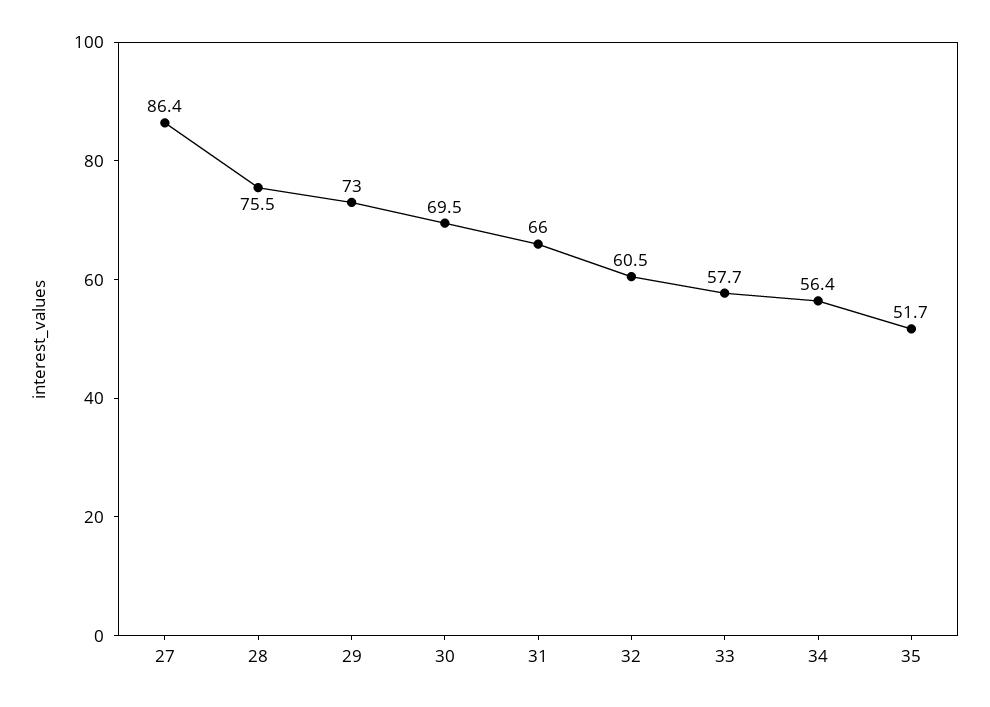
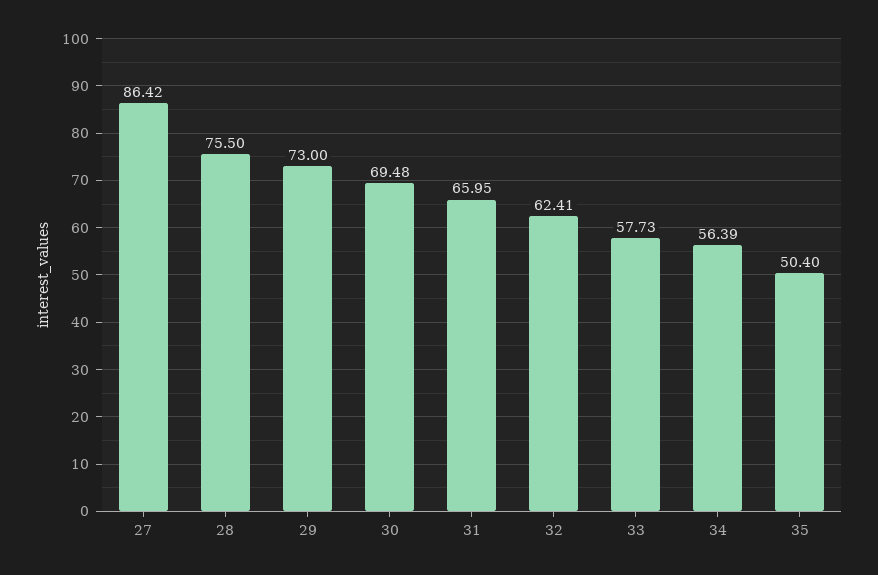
32: 60.5 -> 62.41
35: 51.7 -> 50.4

